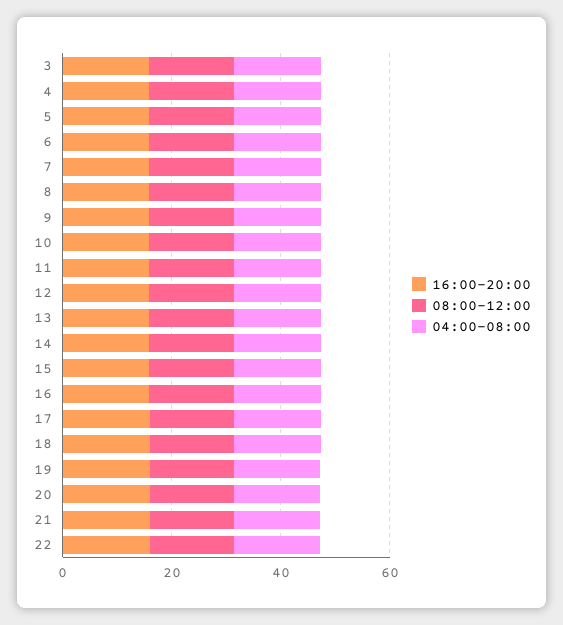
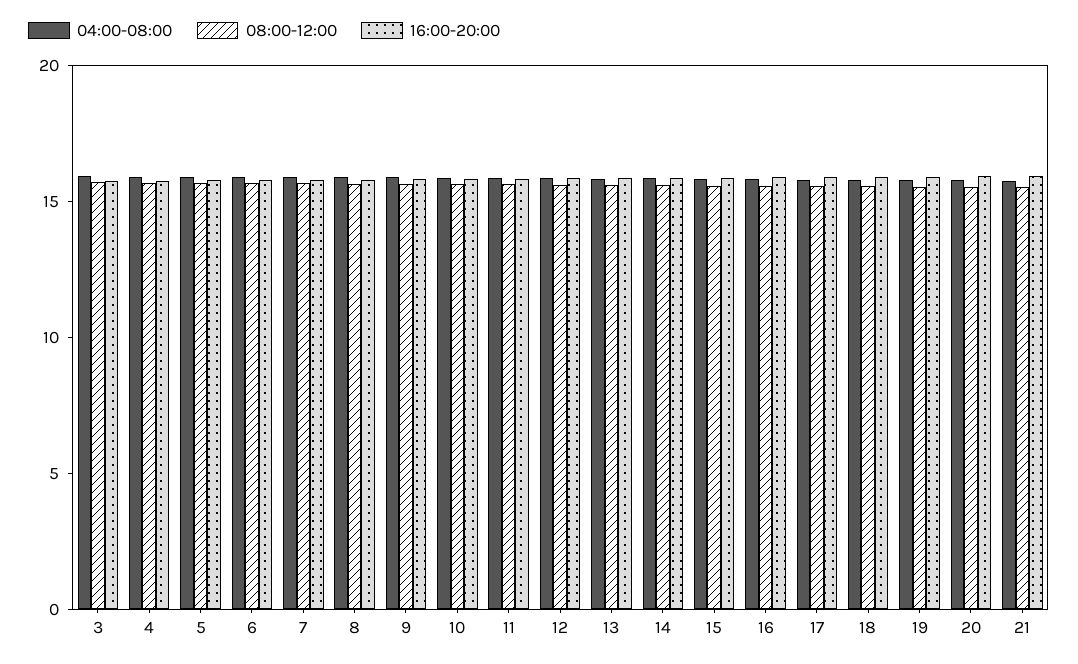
16:00-20:00, 22: 15 -> none
08:00-12:00, 22: 15 -> none
04:00-08:00, 22: 15 -> none

